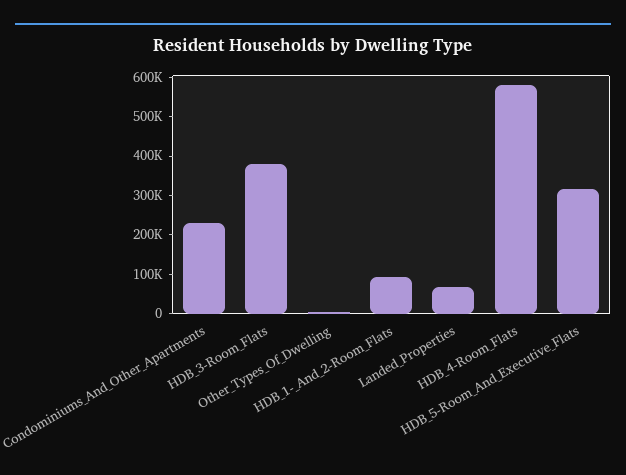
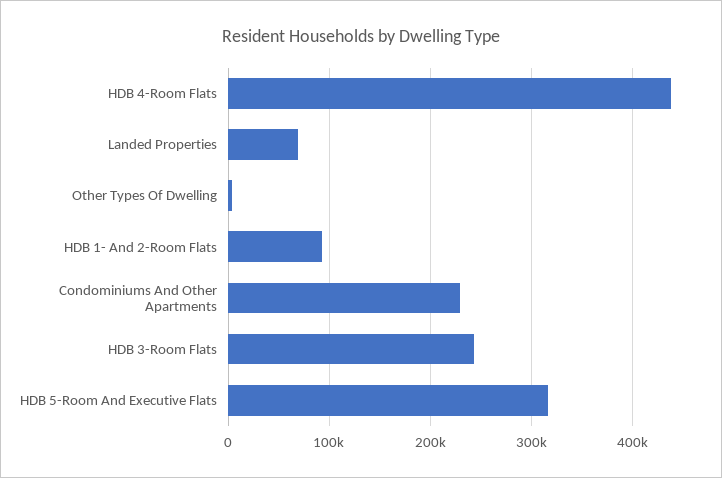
HDB_3-Room_Flats: 375000 -> 240000
HDB_4-Room_Flats: 575000 -> 440000

